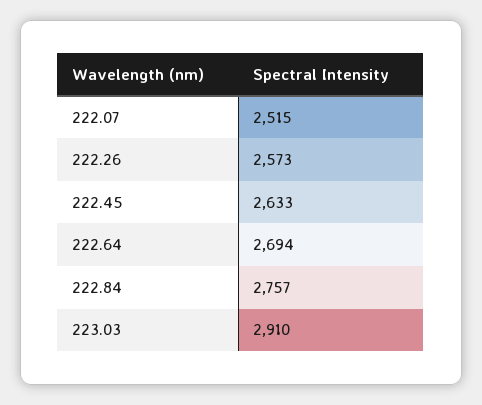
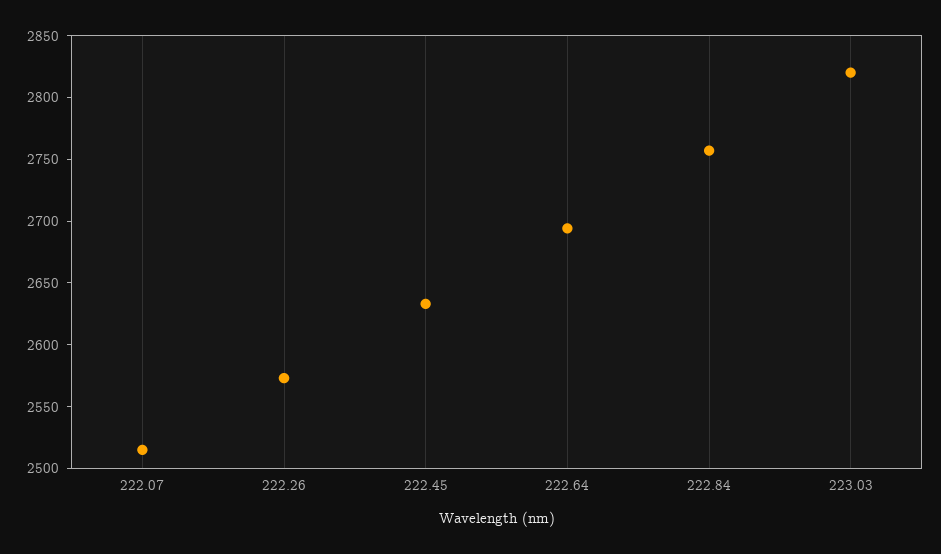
223.03: 2910 -> 2820

